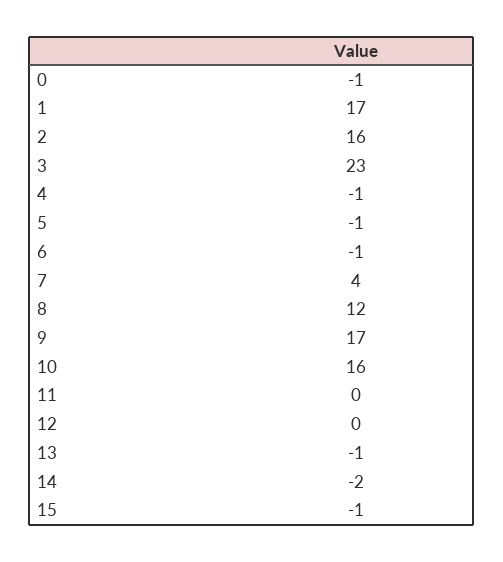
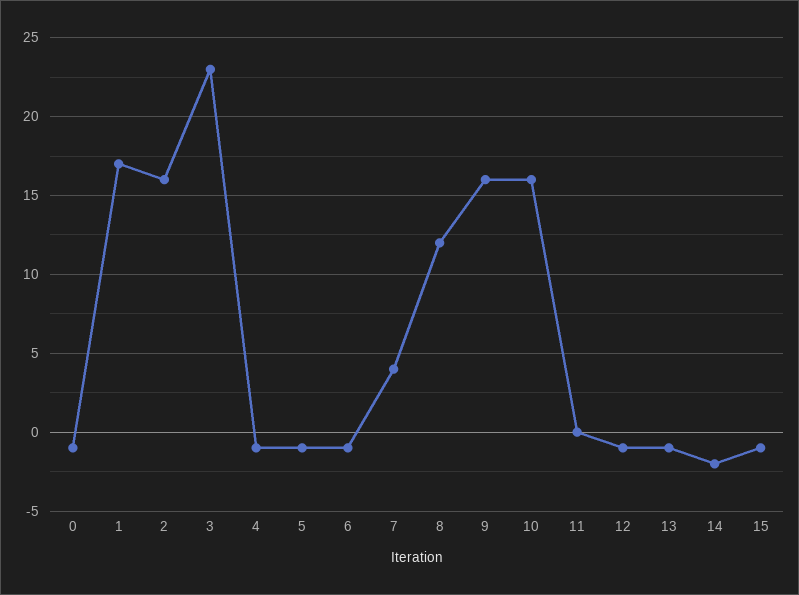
9: 17 -> 16
12: 0 -> -1

